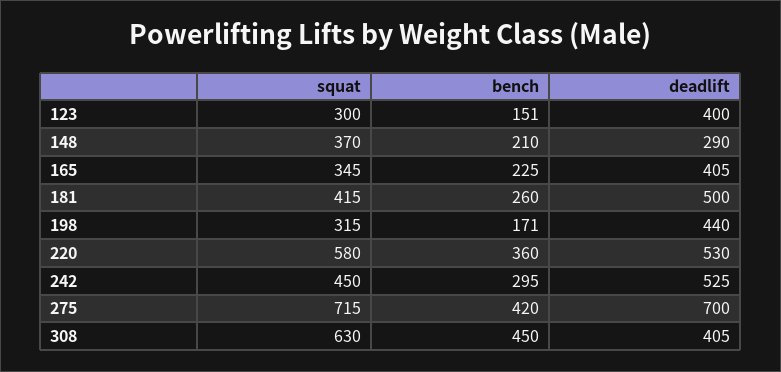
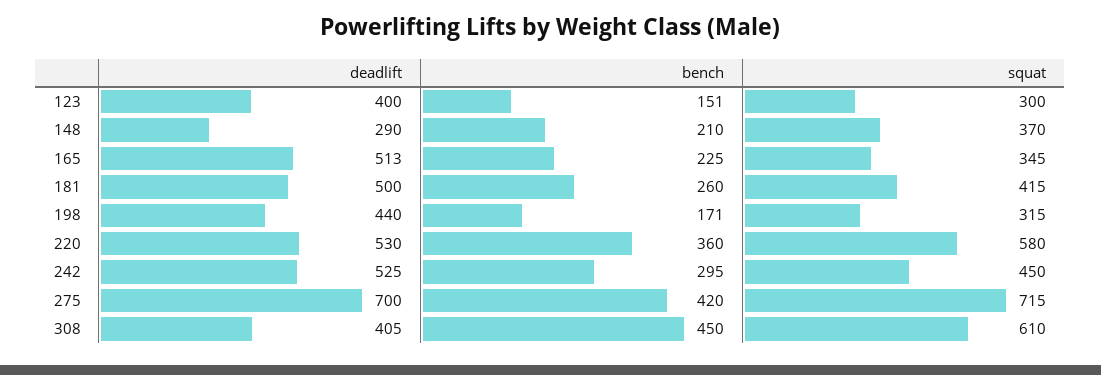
deadlift, 165: 405 -> 513
squat, 308: 630 -> 610

